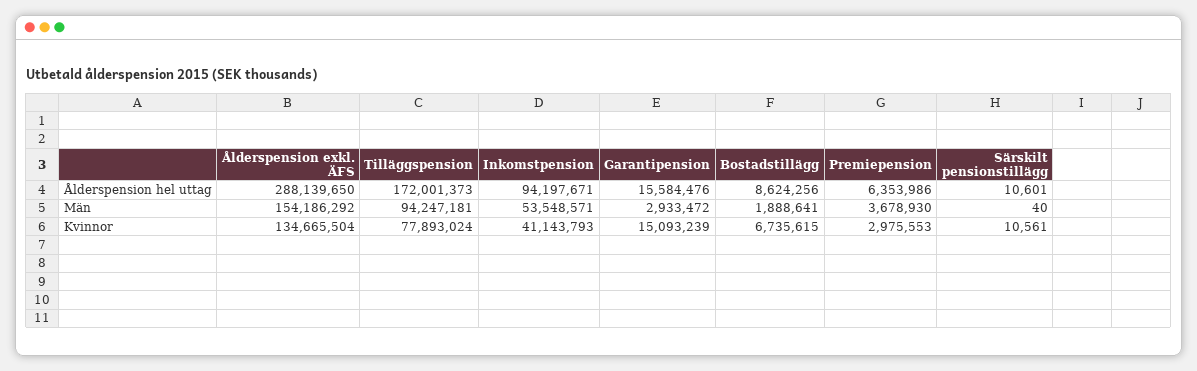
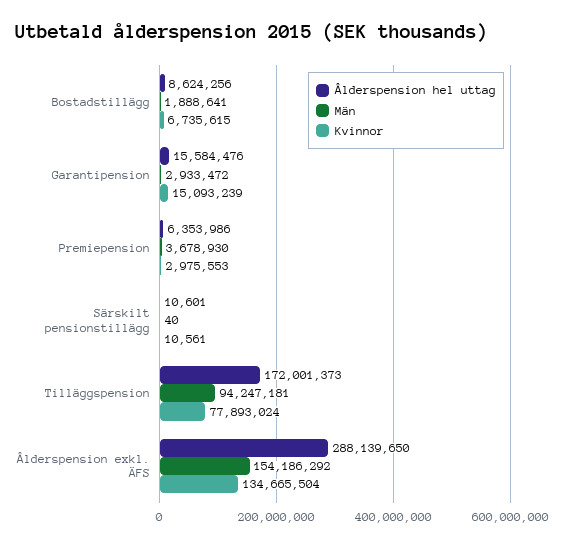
Ålderspension hel uttag, Inkomstpension: 94197671 -> none
Män, Inkomstpension: 53548571 -> none
Kvinnor, Inkomstpension: 41143793 -> none

